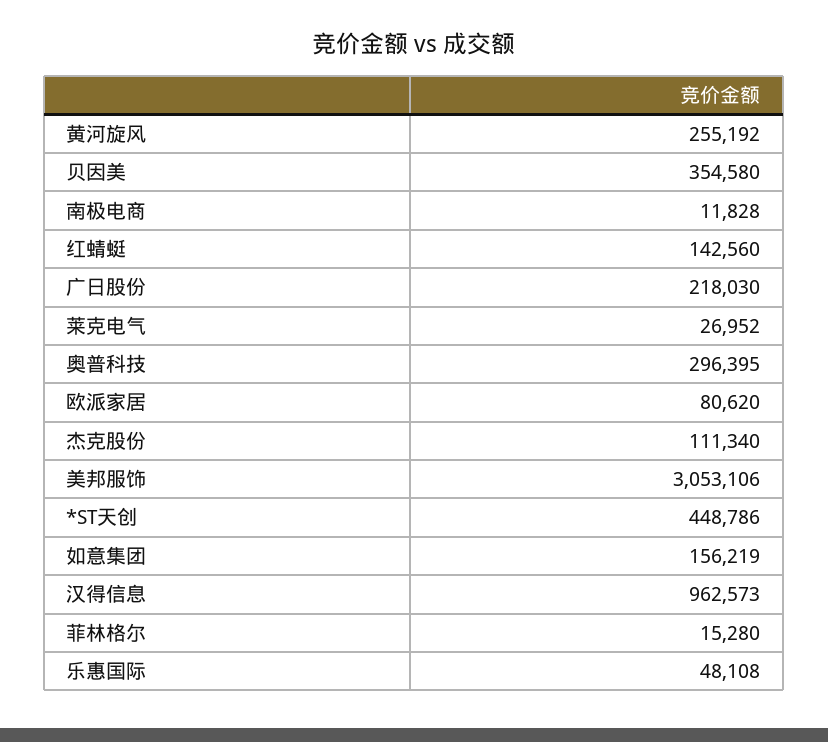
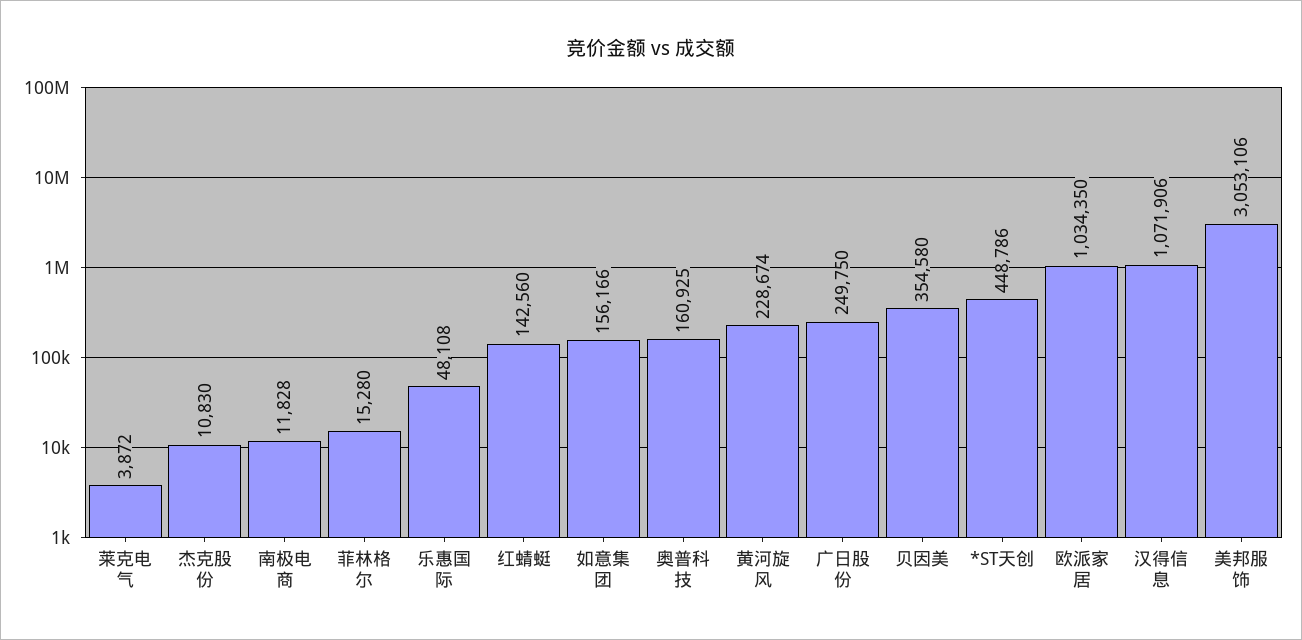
黄河旋风: 255192 -> 228674
广日股份: 218030 -> 249750
莱克电气: 26952 -> 3872
奥普科技: 296395 -> 160925
欧派家居: 80620 -> 1034350
杰克股份: 111340 -> 10830
如意集团: 156219 -> 156166
汉得信息: 962573 -> 1071906

